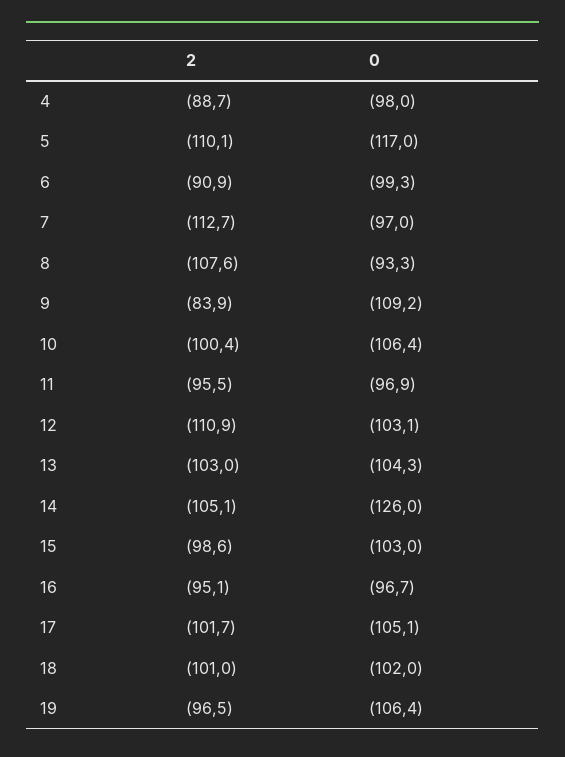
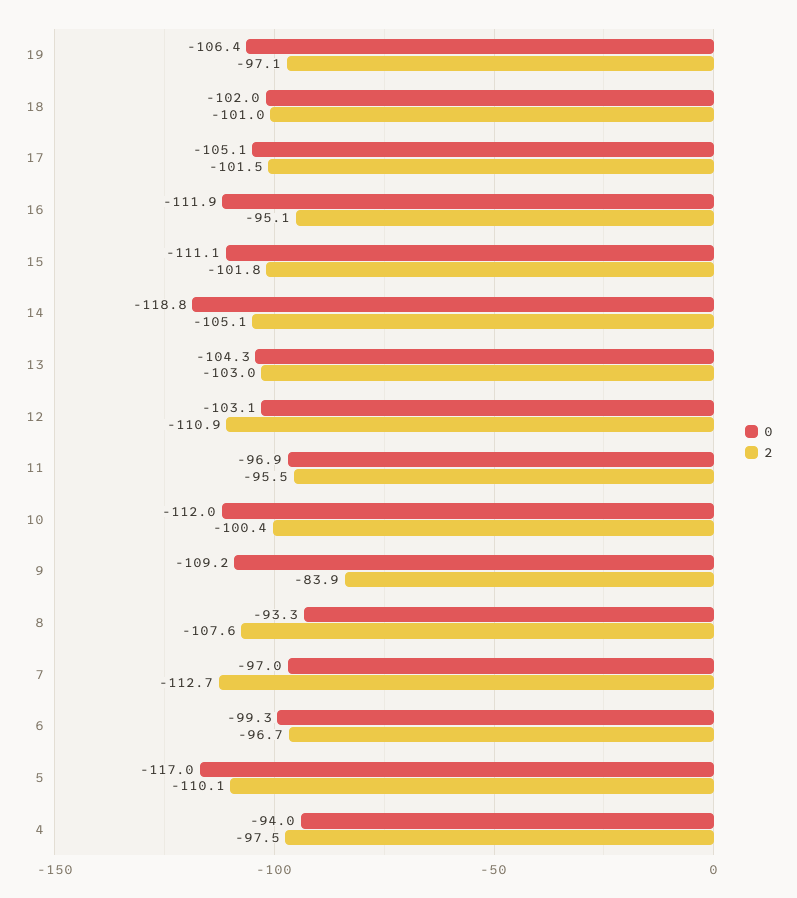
2, 4: -88.7 -> -97.5
0, 4: -98 -> -94
2, 6: -90.9 -> -96.7
0, 10: -106.4 -> -112
0, 14: -126 -> -118.8
2, 15: -98.6 -> -101.8
0, 15: -103 -> -111.1
0, 16: -96.7 -> -111.9
2, 17: -101.7 -> -101.5
2, 19: -96.5 -> -97.1

